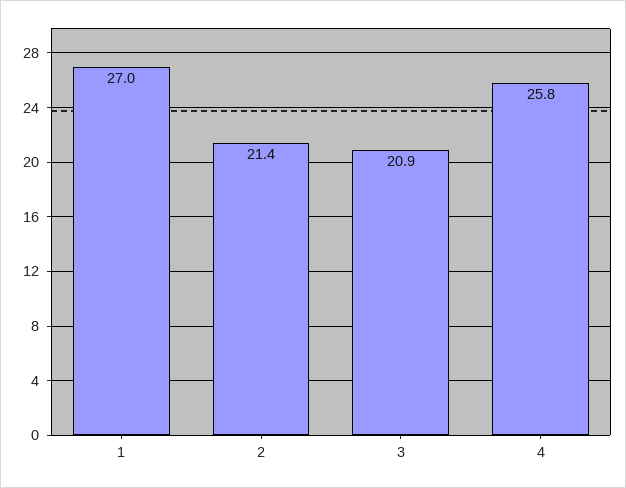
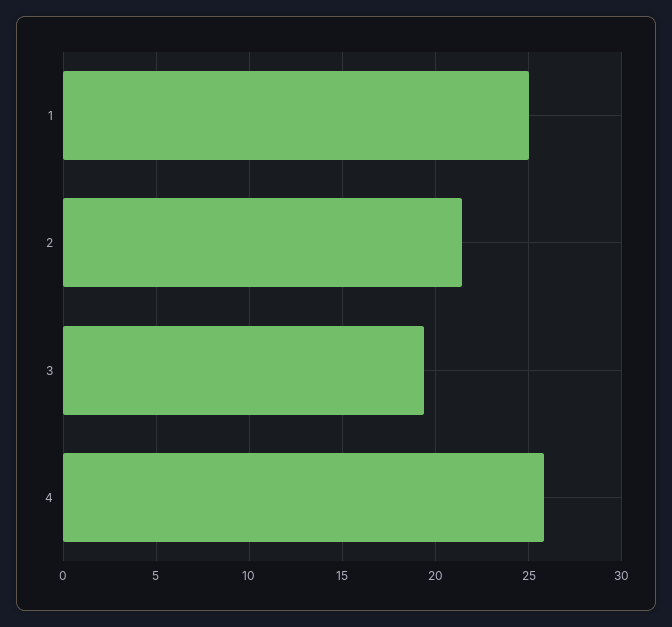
1: 27 -> 25
3: 20.9 -> 19.5

